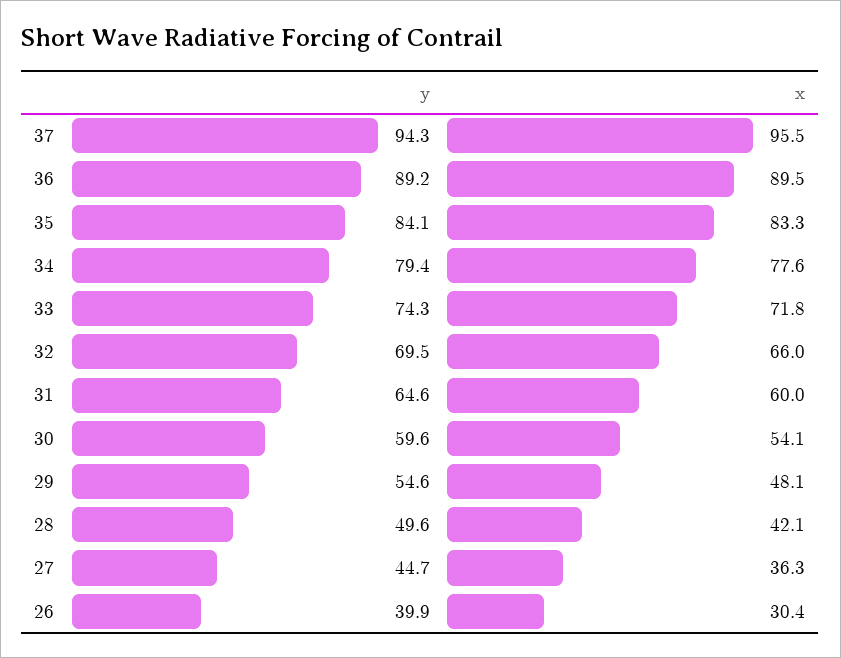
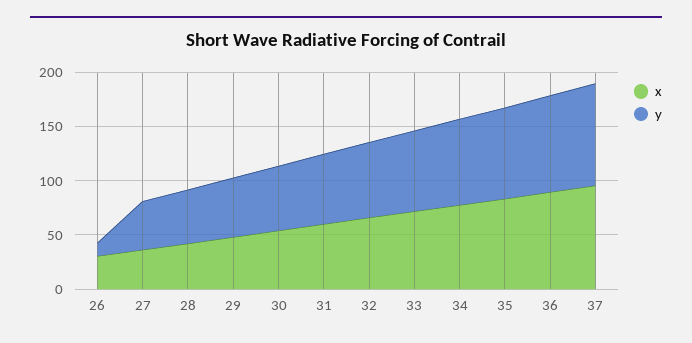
y, 26: 39.9 -> 10

